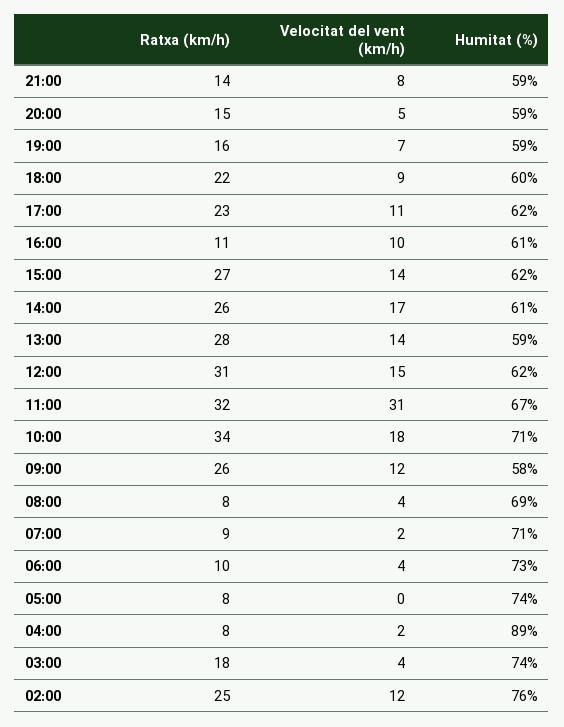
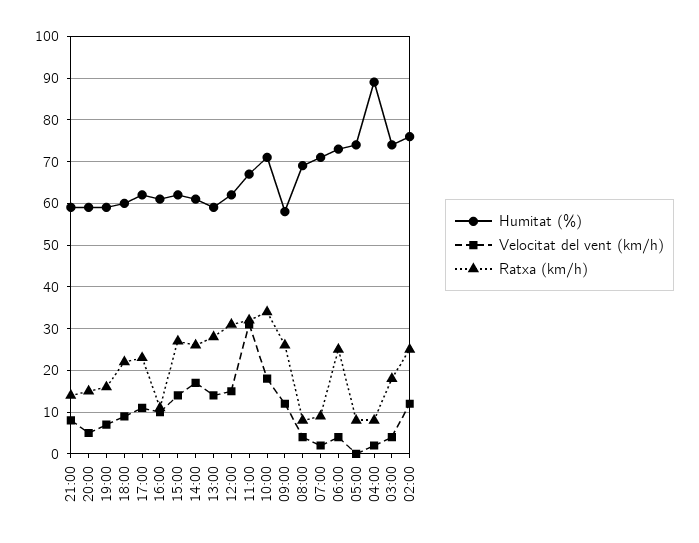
Ratxa (km/h), 06:00: 10 -> 25

